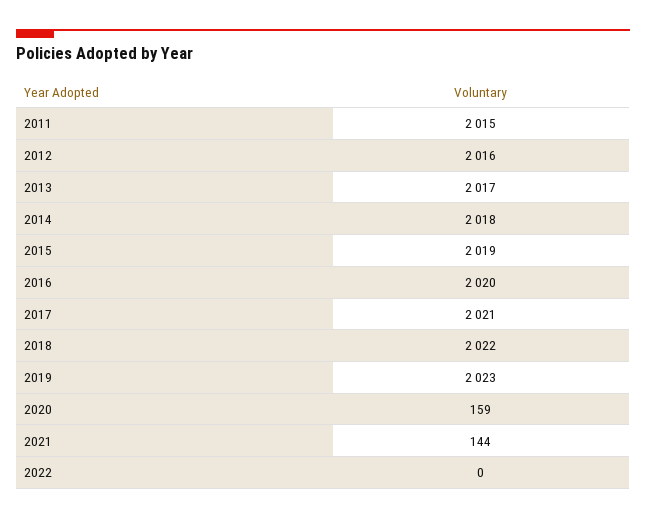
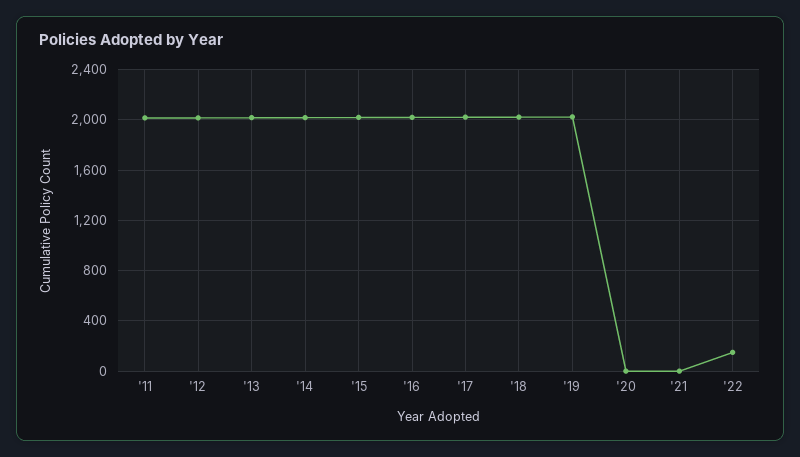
2020: 159 -> 0
2021: 144 -> 0
2022: 0 -> 150

